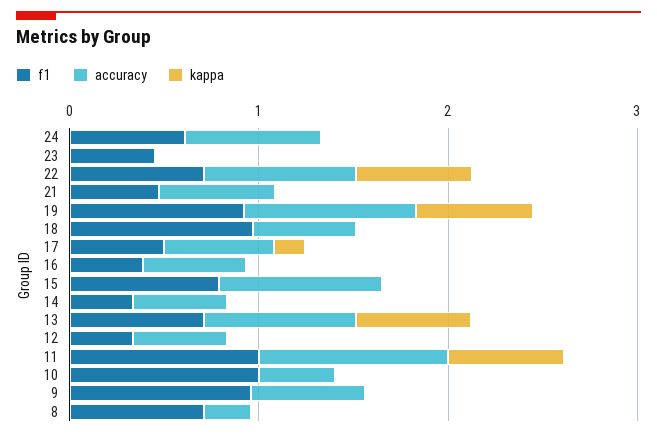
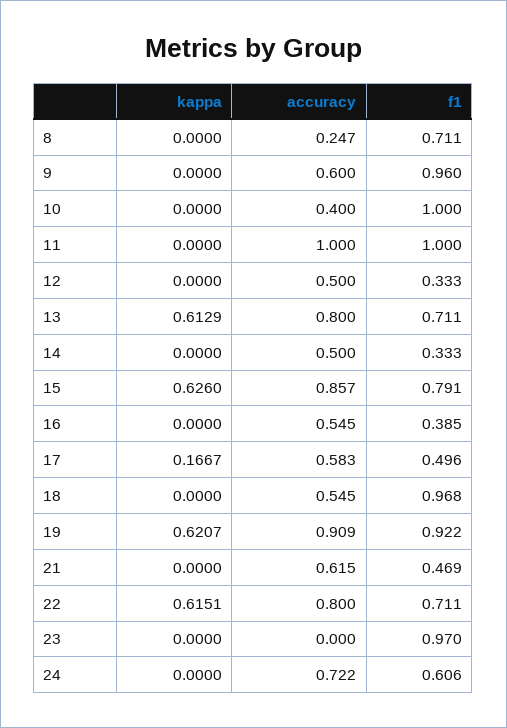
f1, 23: 0.4 -> 0.97
kappa, 15: 0 -> 0.626
kappa, 11: 0.6 -> 0

